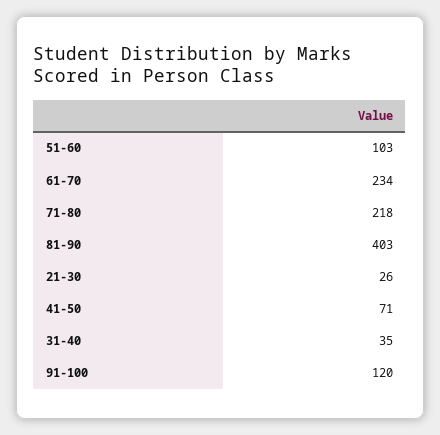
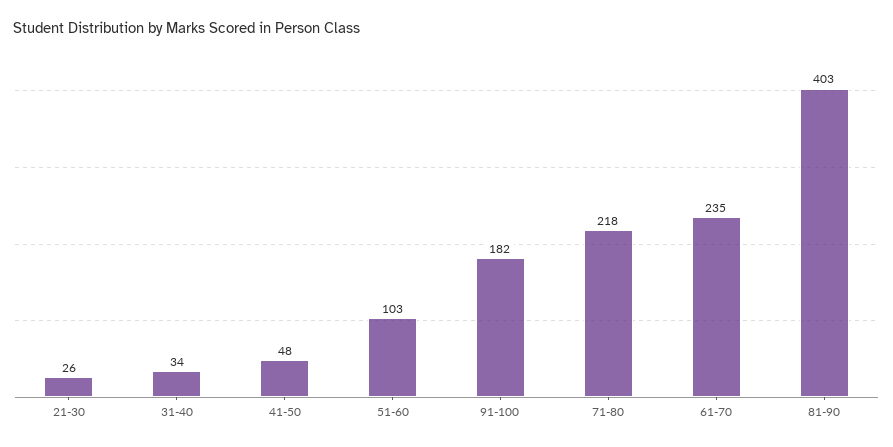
61-70: 234 -> 235
41-50: 71 -> 48
31-40: 35 -> 34
91-100: 120 -> 182

